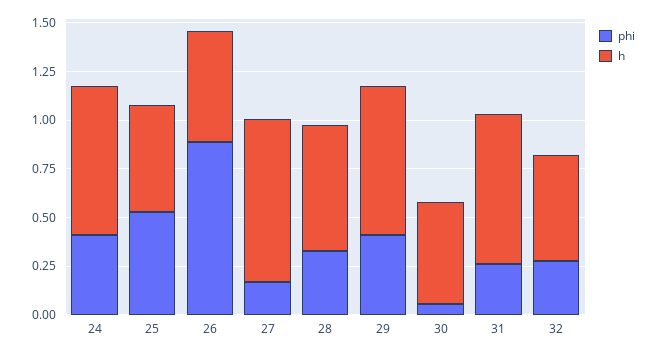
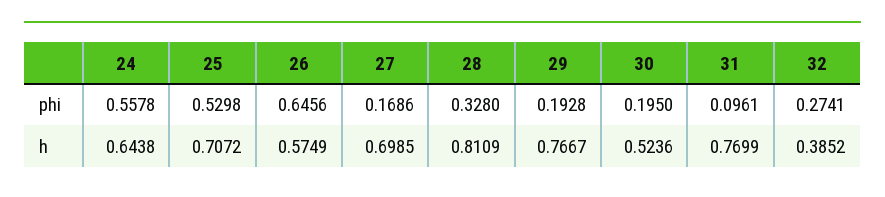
phi, 24: 0.4 -> 0.5578
h, 24: 0.75 -> 0.6438
h, 25: 0.55 -> 0.7072
phi, 26: 0.9 -> 0.6456
h, 27: 0.85 -> 0.6985
h, 28: 0.65 -> 0.8109
phi, 29: 0.4 -> 0.1928
phi, 30: 0.05 -> 0.195
phi, 31: 0.25 -> 0.0961
h, 32: 0.55 -> 0.3852

